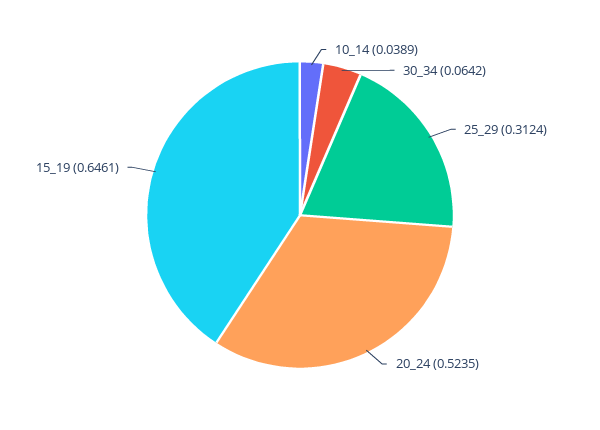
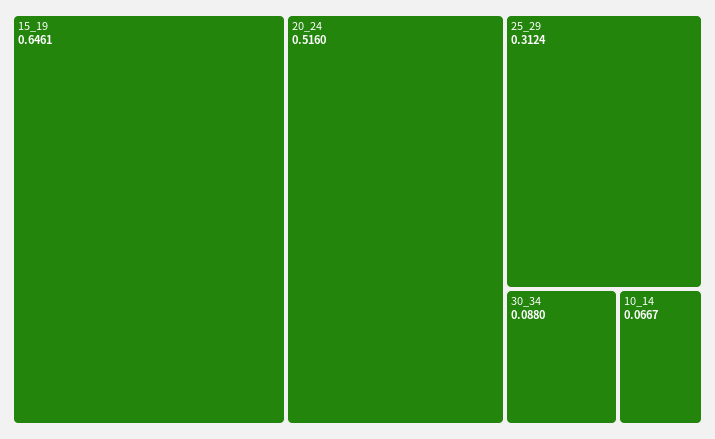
10_14: 0.0389 -> 0.0667
30_34: 0.0642 -> 0.088
20_24: 0.5235 -> 0.516

